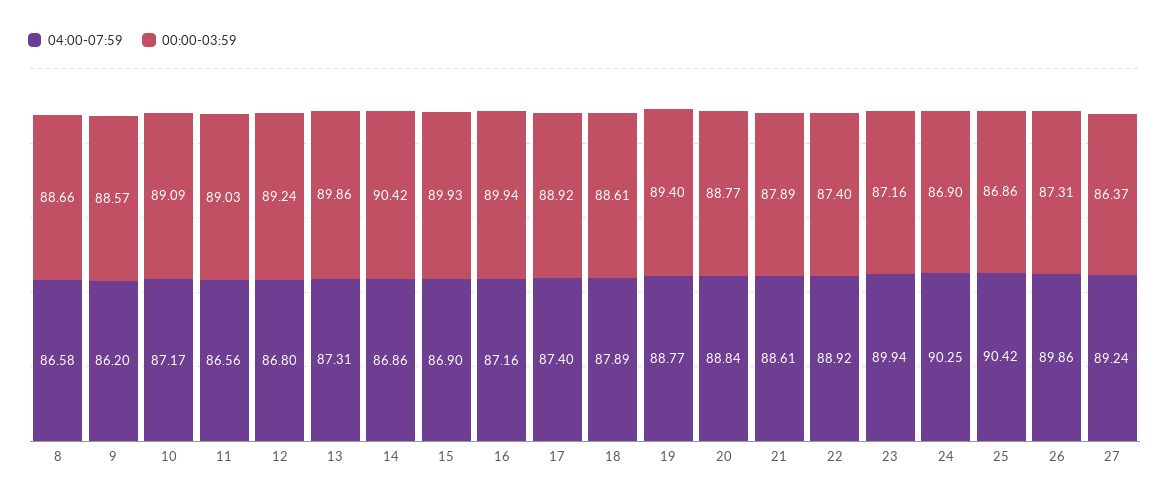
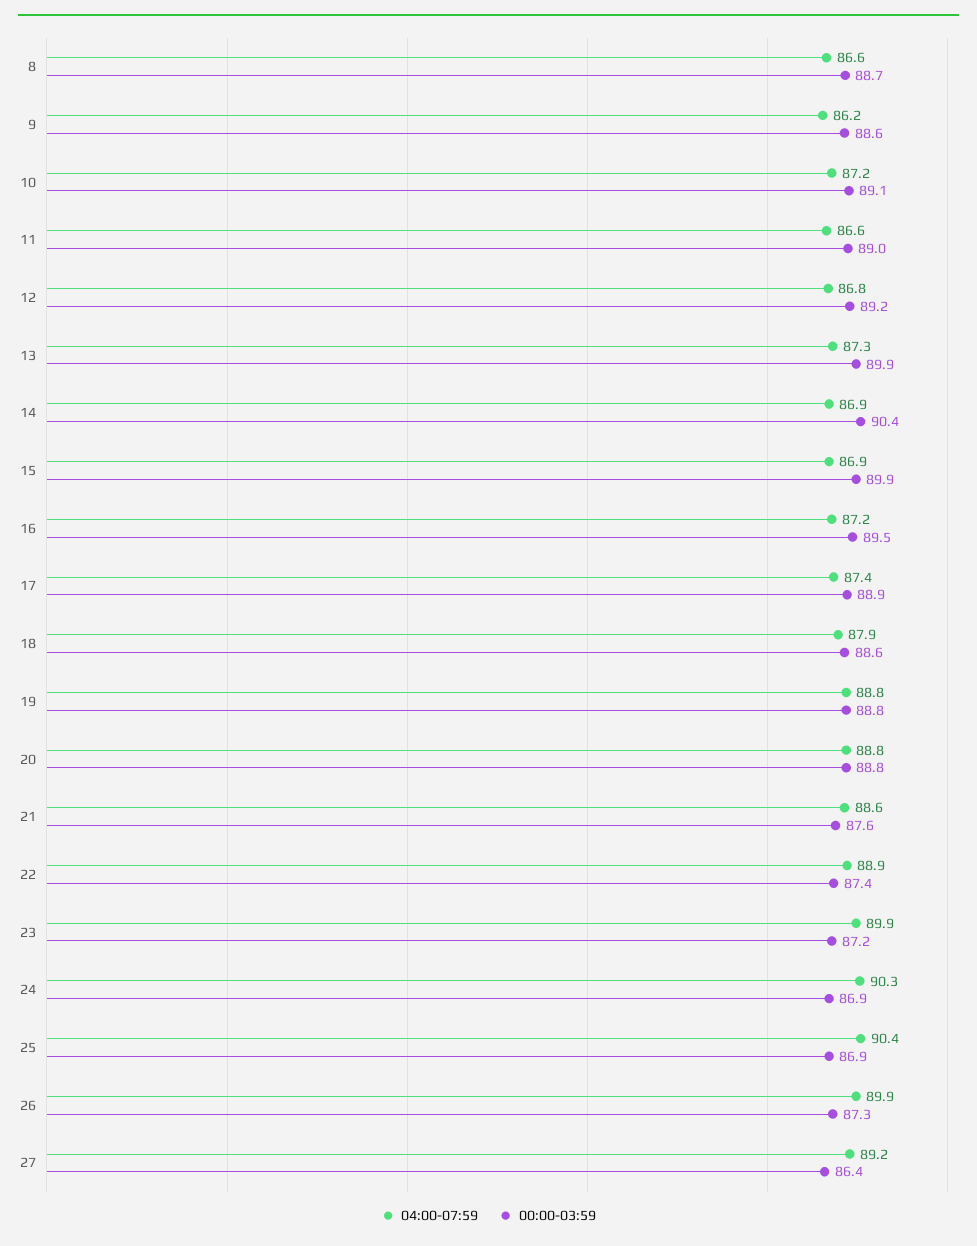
00:00-03:59, 16: 89.94 -> 89.5
00:00-03:59, 19: 89.4 -> 88.8
00:00-03:59, 21: 87.89 -> 87.6

